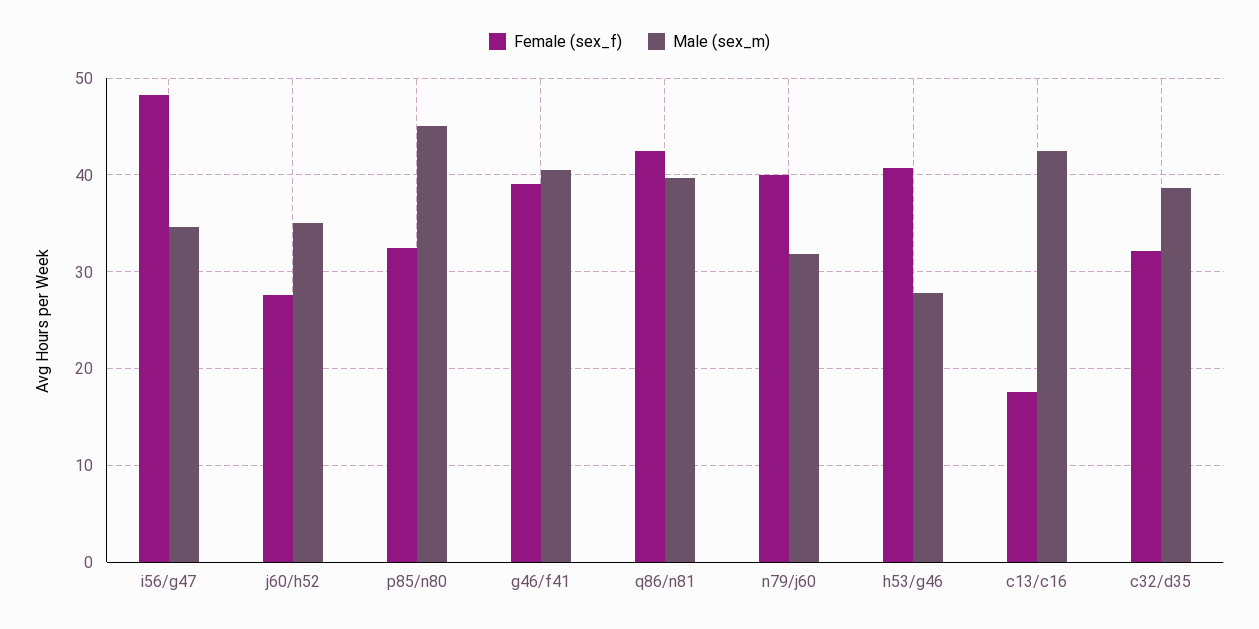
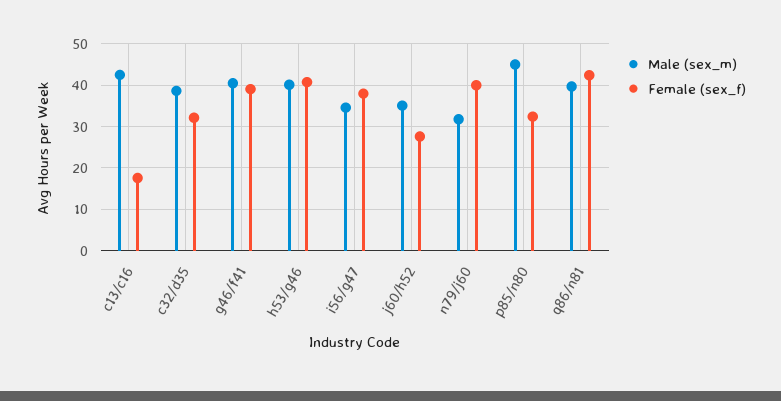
Female (sex_f), i56/g47: 48 -> 38
Male (sex_m), h53/g46: 28 -> 40

